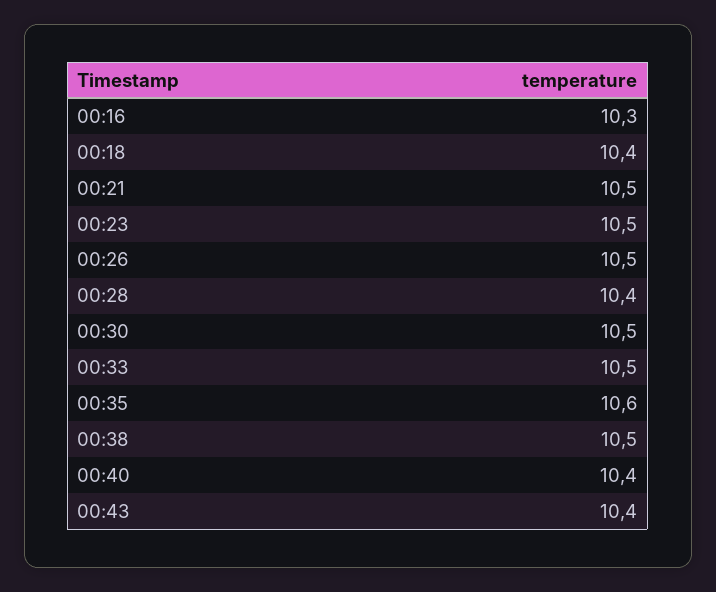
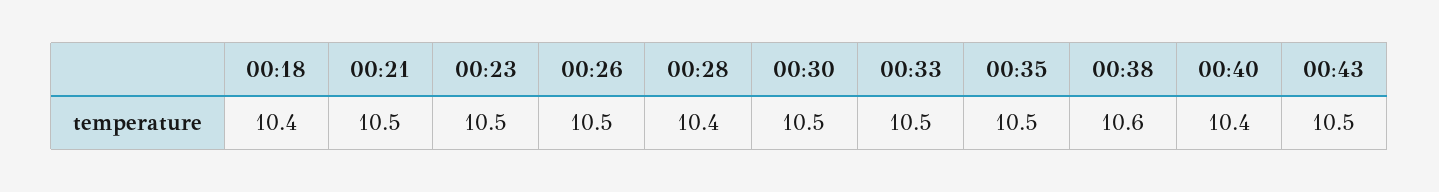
00:16: 10.3 -> none
00:35: 10.6 -> 10.5
00:38: 10.5 -> 10.6
00:43: 10.4 -> 10.5

